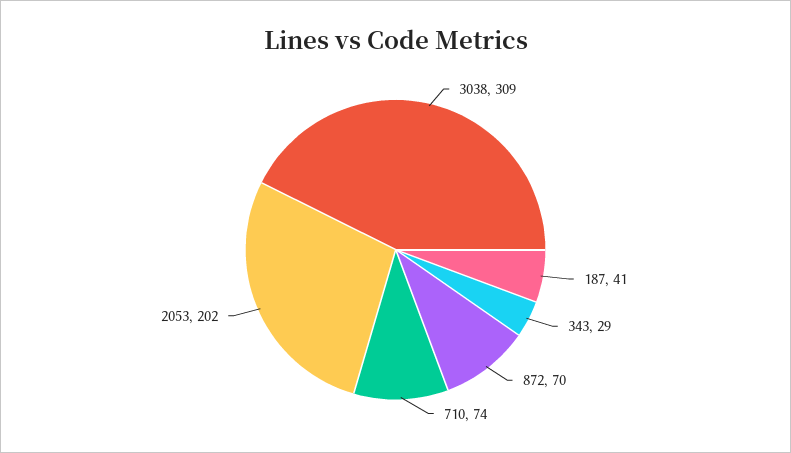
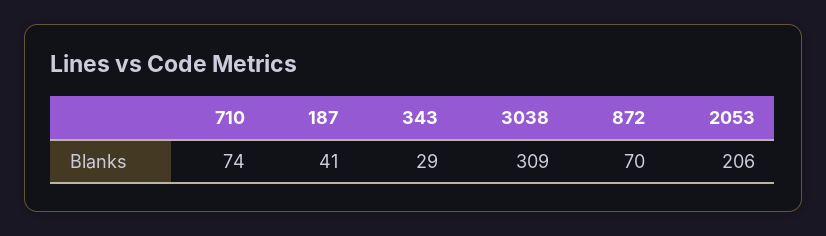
2053: 202 -> 206

